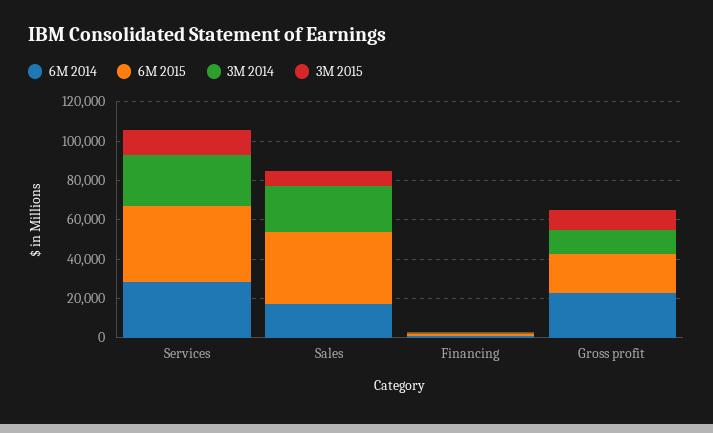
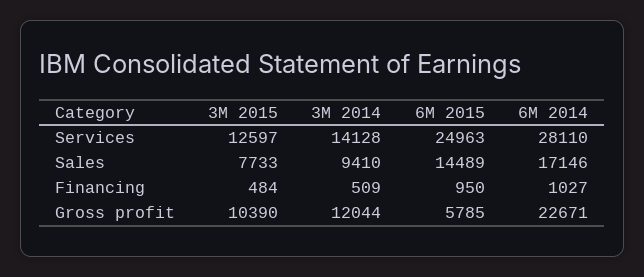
6M 2015, Services: 40000 -> 24963
3M 2014, Services: 25000 -> 14128
6M 2015, Sales: 35000 -> 14489
3M 2014, Sales: 25000 -> 9410
6M 2015, Gross profit: 20000 -> 5785

